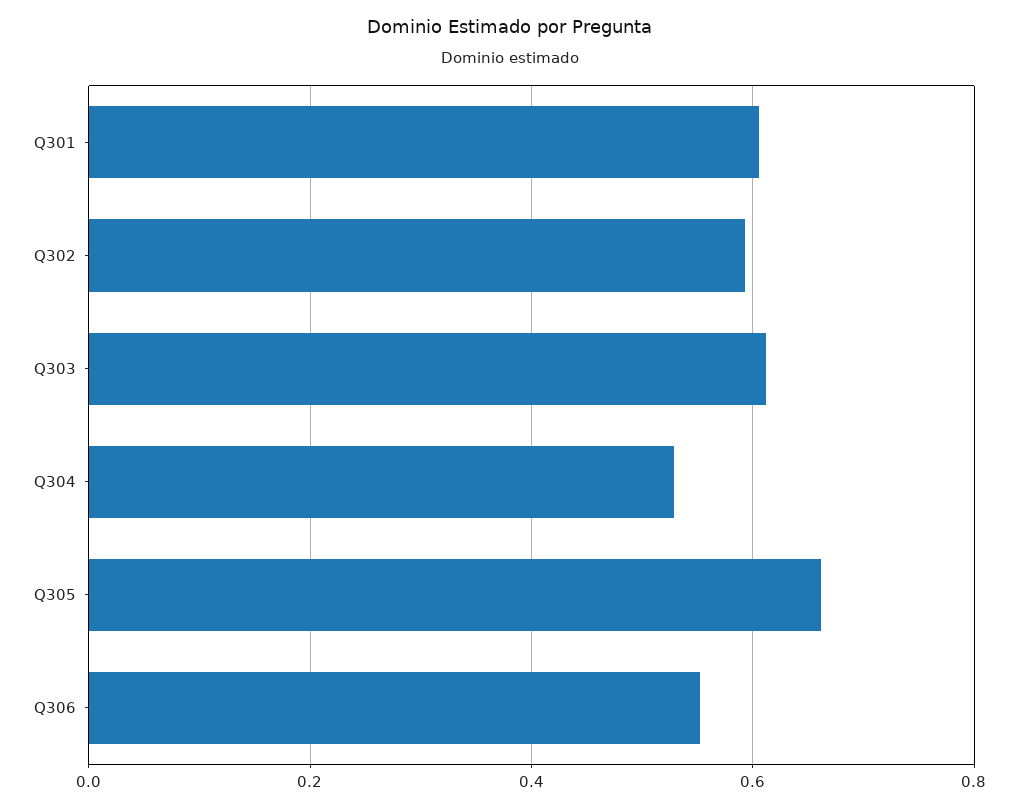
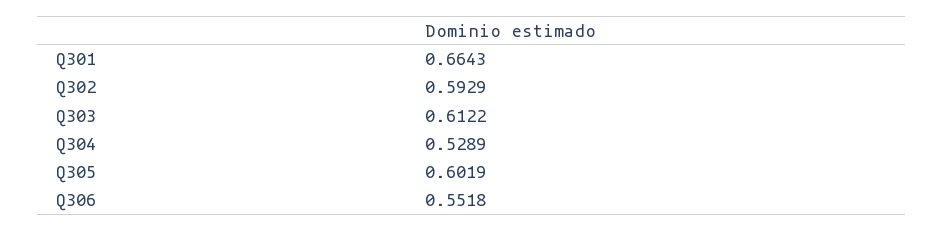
Q301: 0.6 -> 0.6643
Q305: 0.66 -> 0.6019

